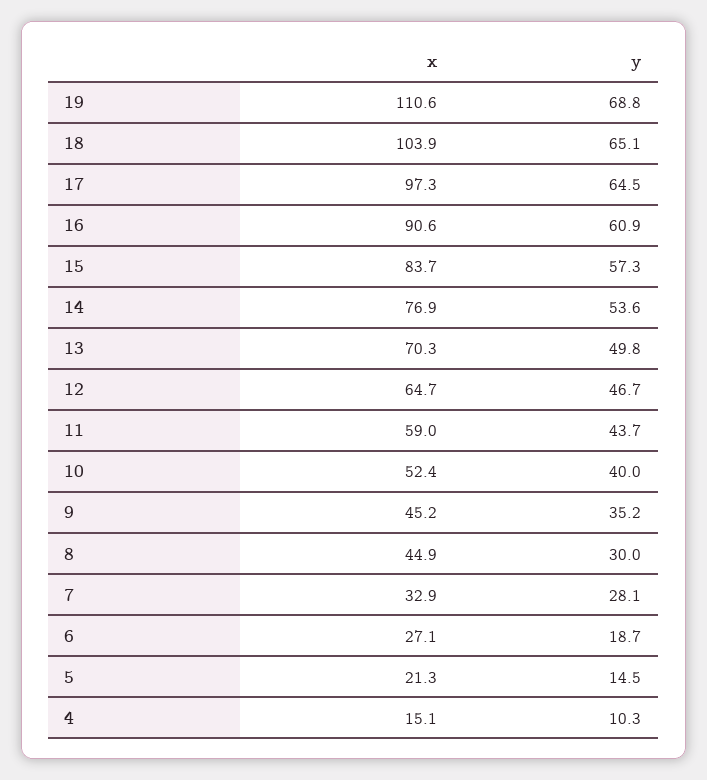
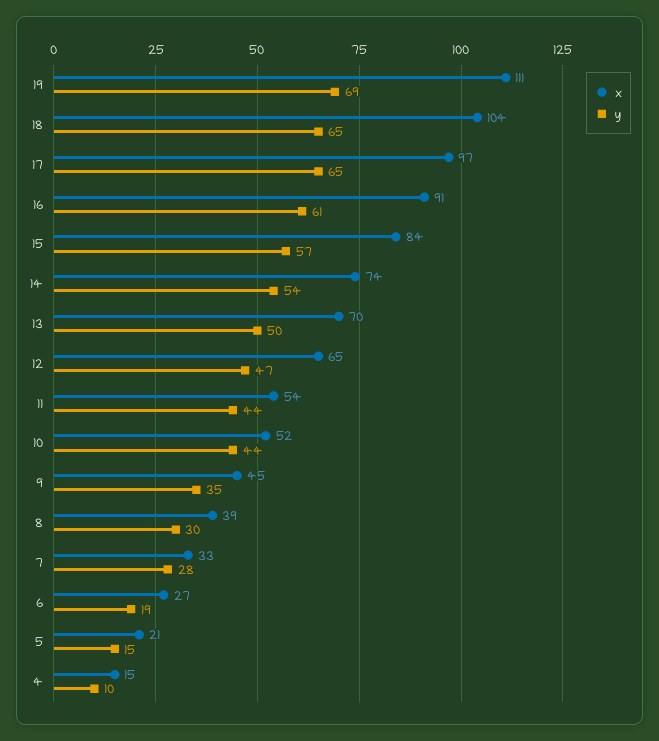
x, 14: 76.9 -> 74
x, 11: 59 -> 54
y, 10: 40 -> 44
x, 8: 44.9 -> 39

